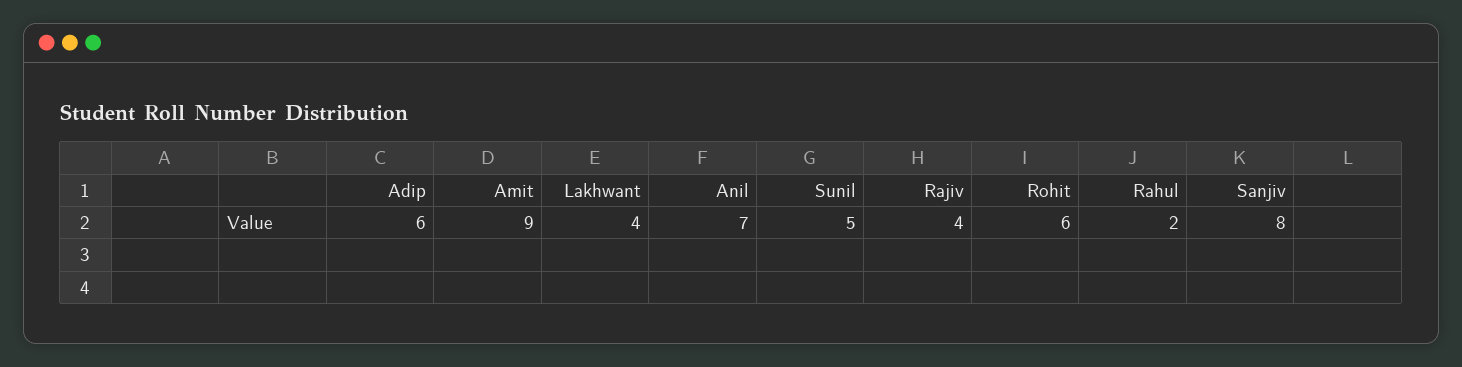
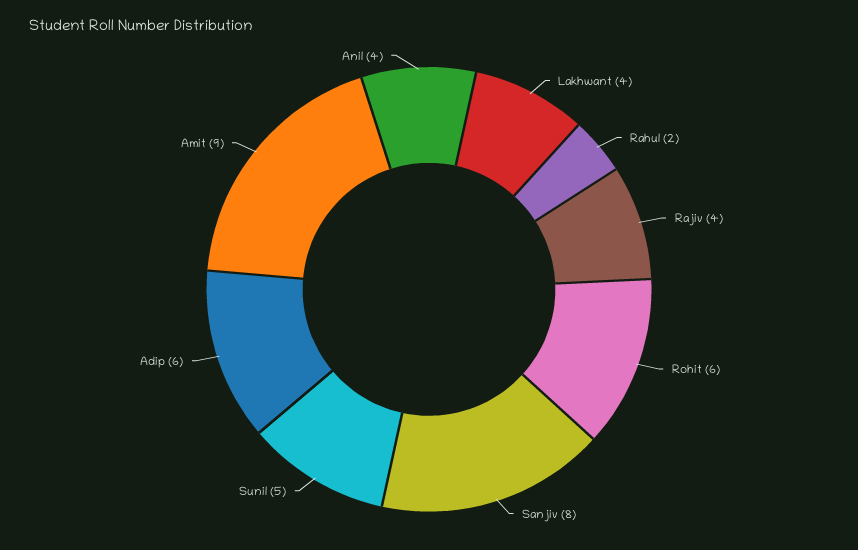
Anil: 7 -> 4

